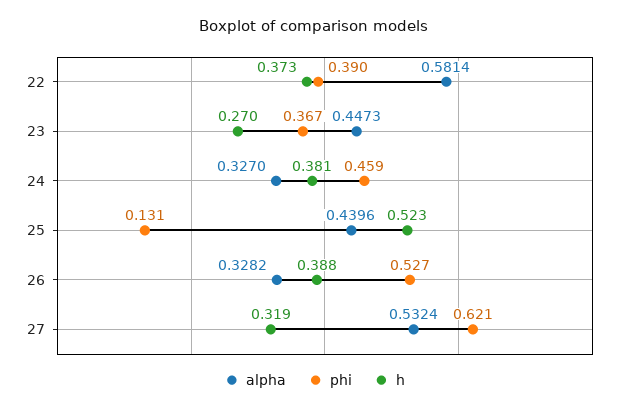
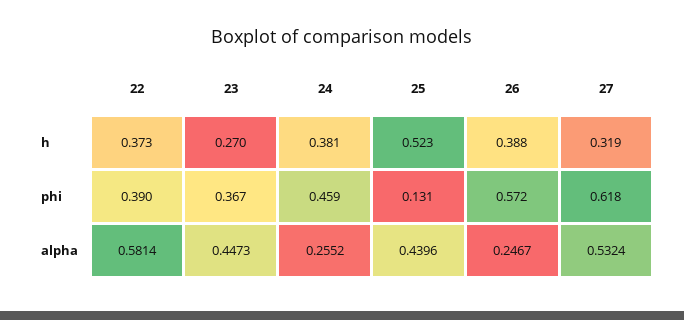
alpha, 24: 0.327 -> 0.2552
alpha, 26: 0.3282 -> 0.2467
phi, 26: 0.527 -> 0.572
phi, 27: 0.621 -> 0.618

